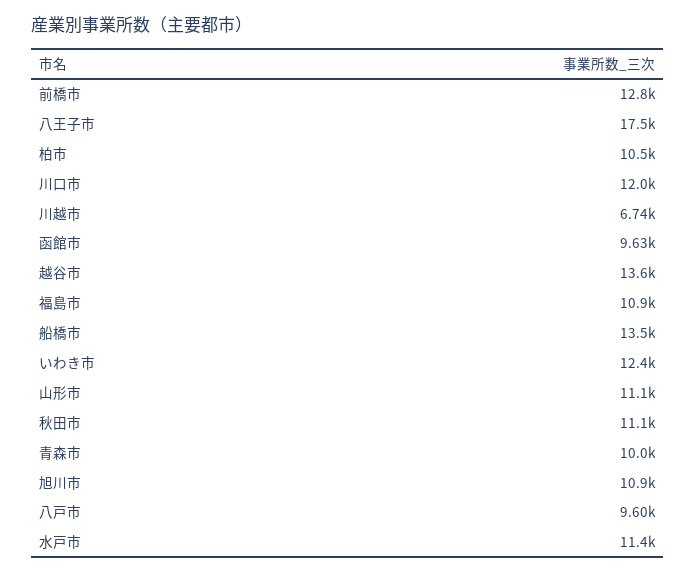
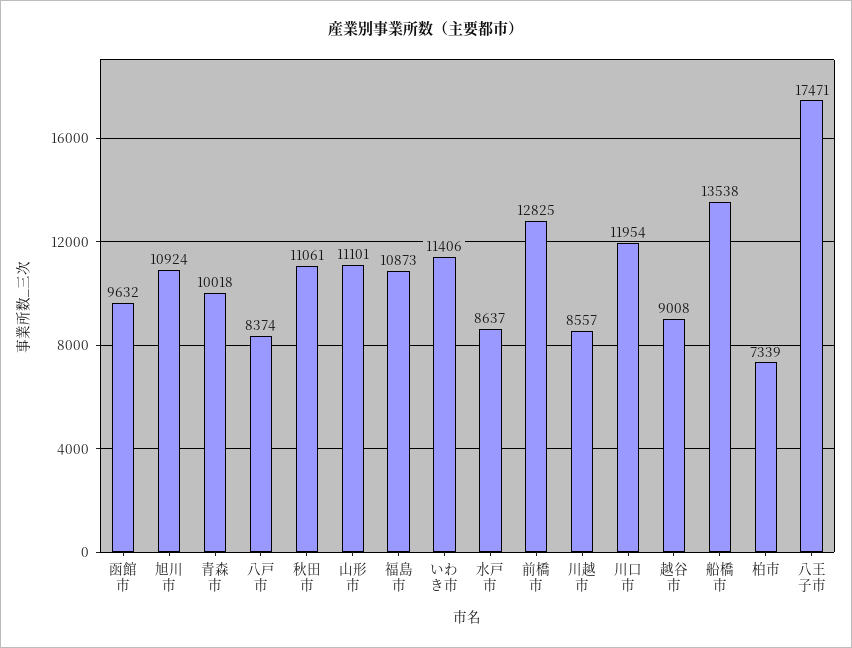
柏市: 10500 -> 7339
川越市: 6740 -> 8557
越谷市: 13600 -> 9008
いわき市: 12400 -> 11406
八戸市: 9600 -> 8374
水戸市: 11400 -> 8637

